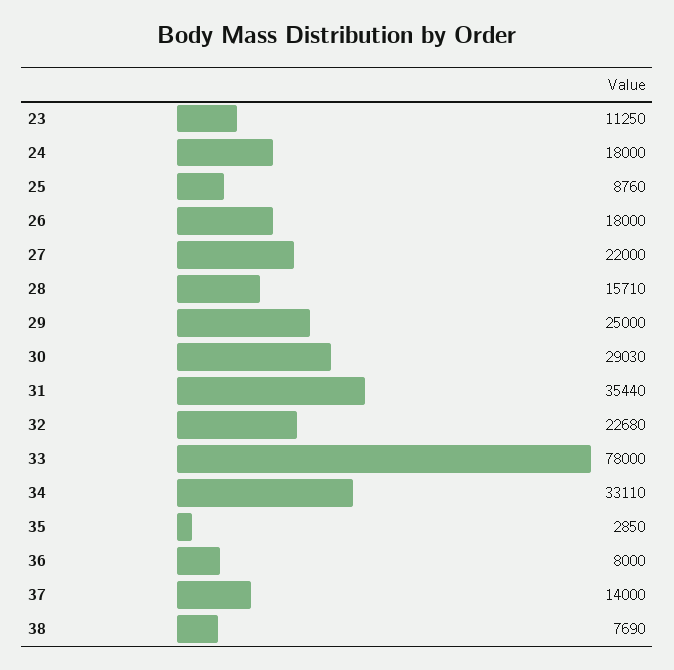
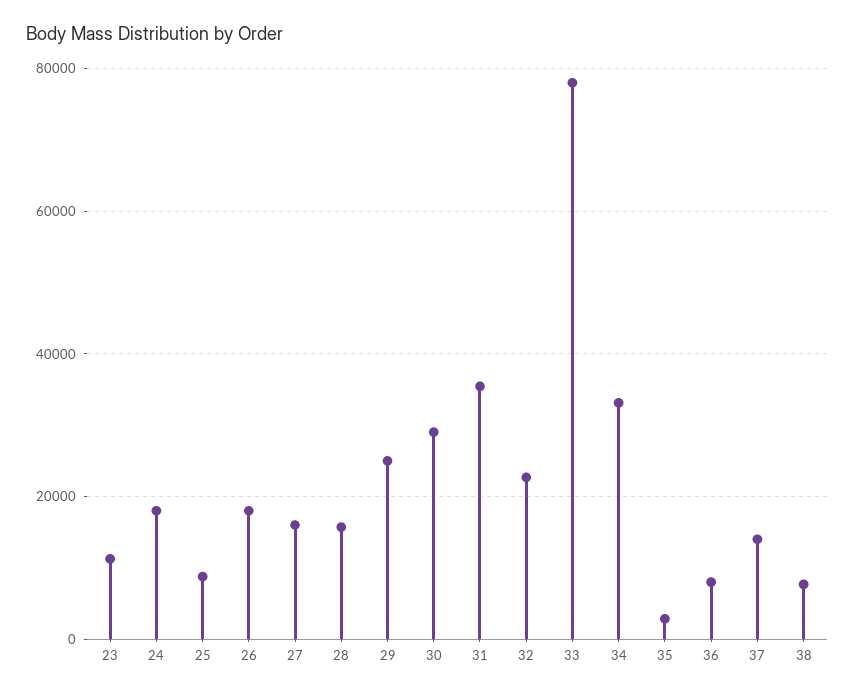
27: 22000 -> 16000

